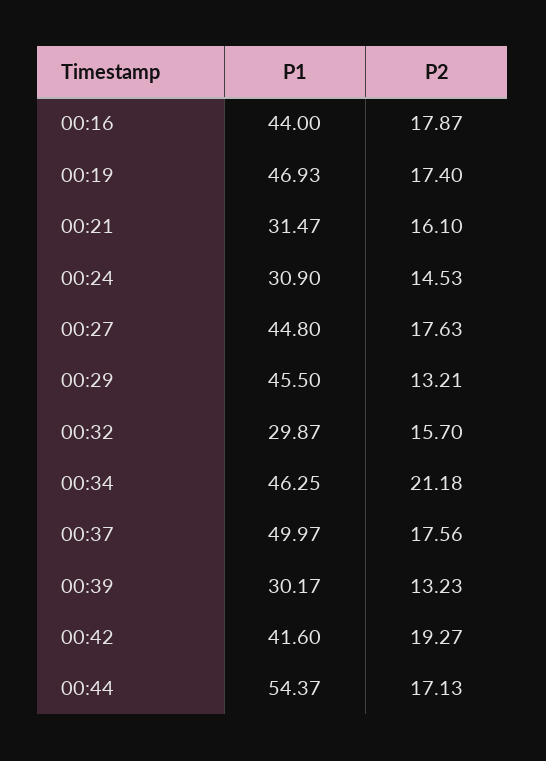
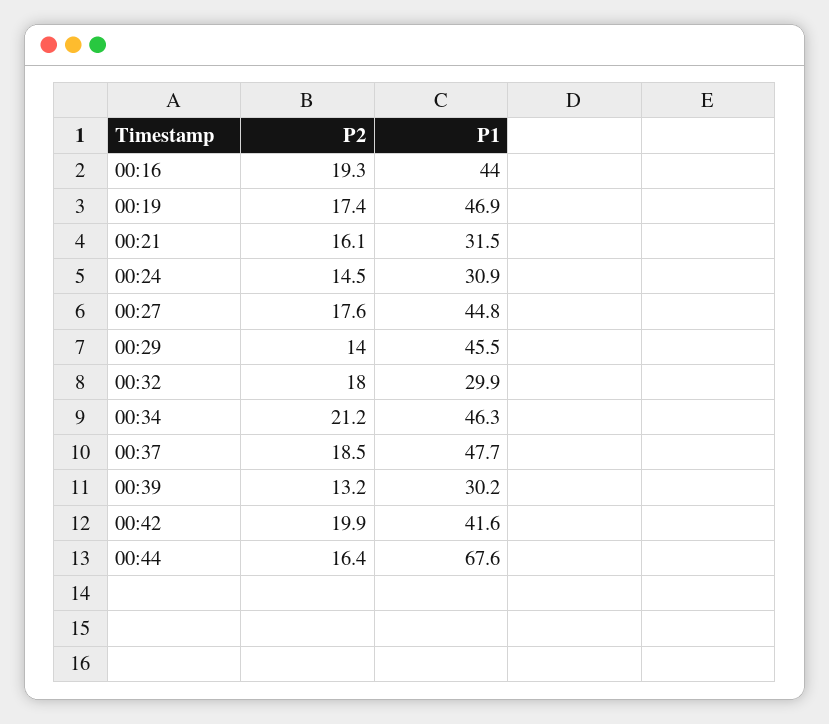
P2, 00:16: 17.87 -> 19.3
P2, 00:29: 13.21 -> 14
P2, 00:32: 15.7 -> 18
P1, 00:37: 49.97 -> 47.7
P2, 00:37: 17.56 -> 18.5
P2, 00:42: 19.27 -> 19.9
P1, 00:44: 54.37 -> 67.6
P2, 00:44: 17.13 -> 16.4

